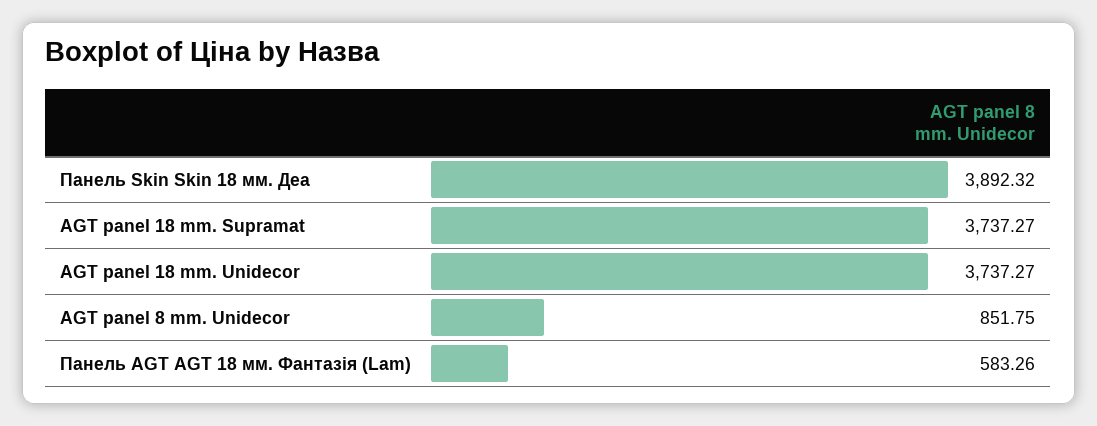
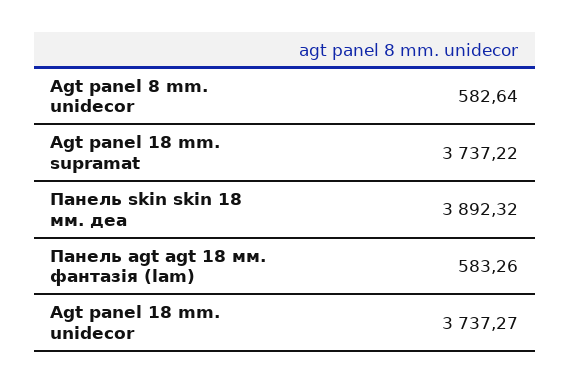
AGT panel 18 mm. Supramat: 3737.27 -> 3737.22
AGT panel 8 mm. Unidecor: 851.75 -> 582.64

